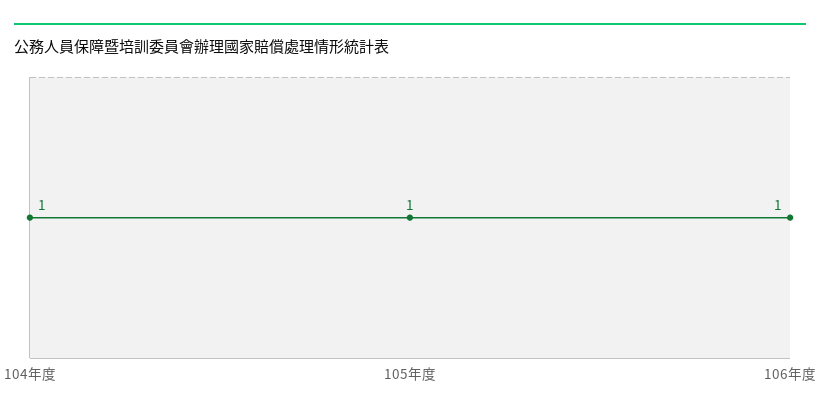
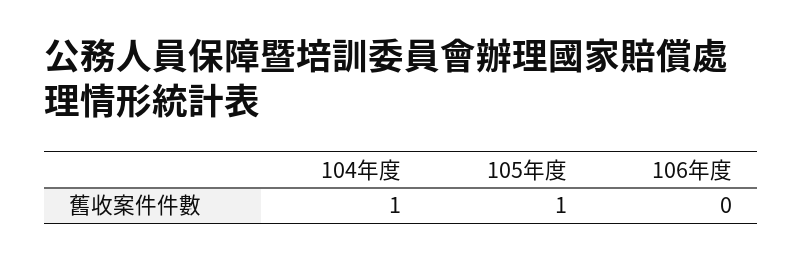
106年度: 1 -> 0

